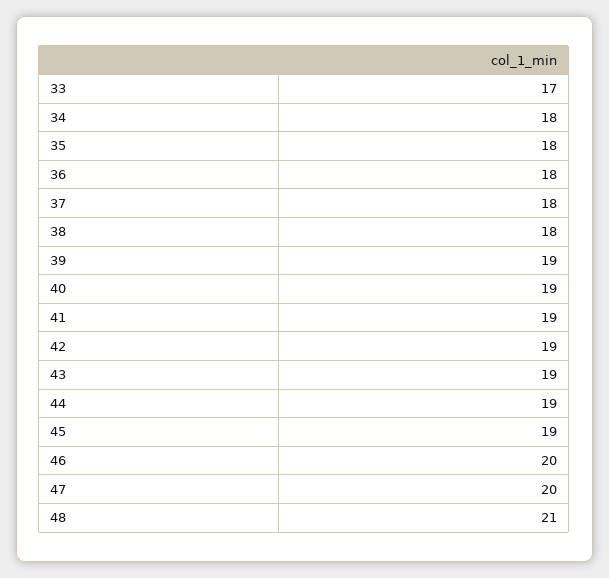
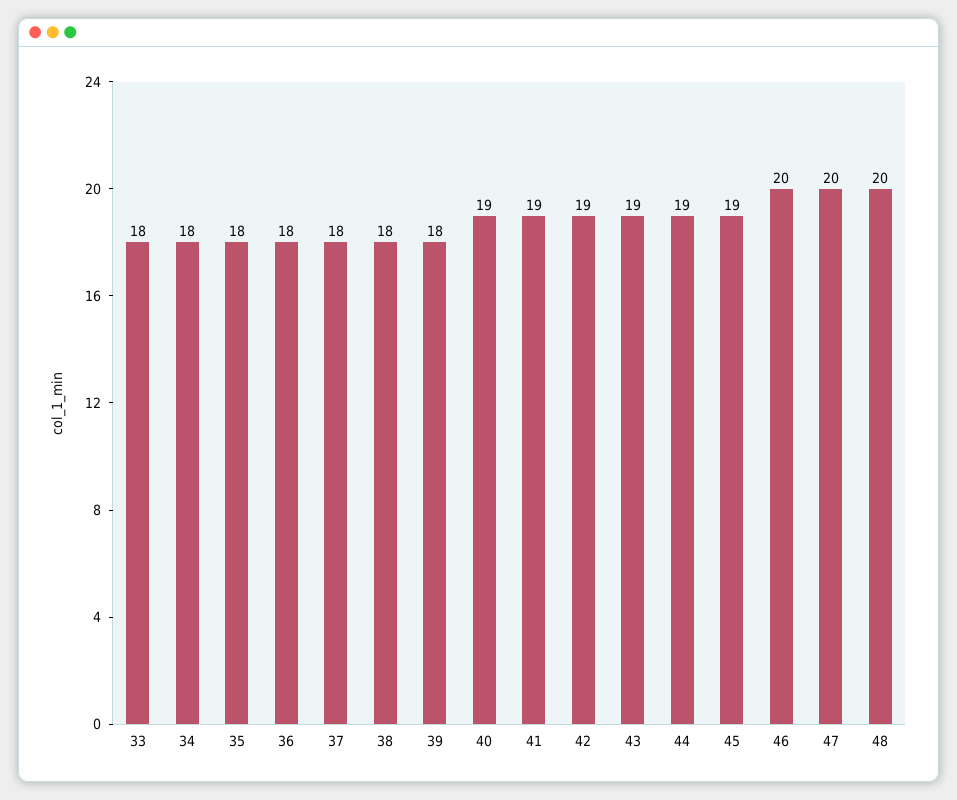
33: 17 -> 18
39: 19 -> 18
48: 21 -> 20

